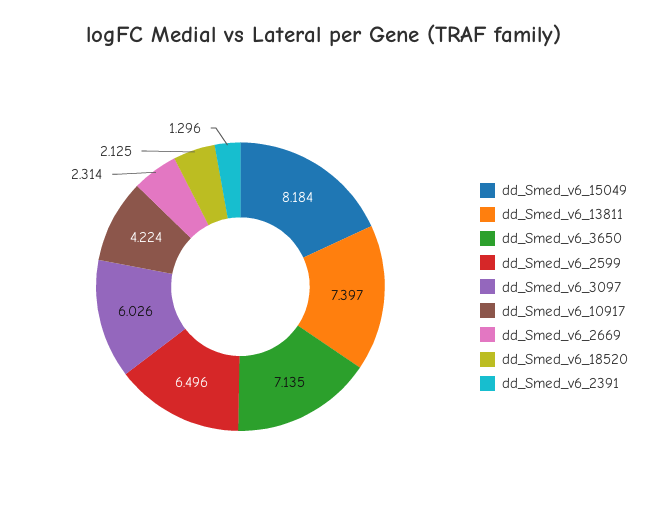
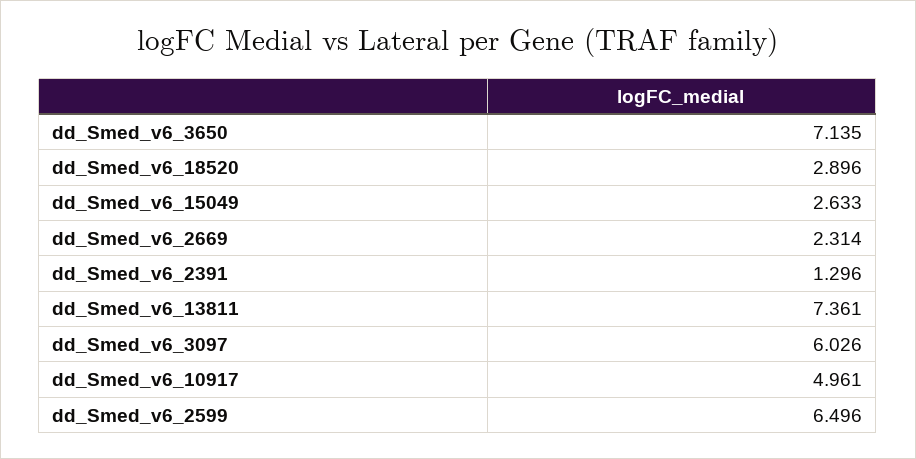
dd_Smed_v6_15049: 8.184 -> 2.633
dd_Smed_v6_13811: 7.397 -> 7.361
dd_Smed_v6_10917: 4.224 -> 4.961
dd_Smed_v6_18520: 2.125 -> 2.896

